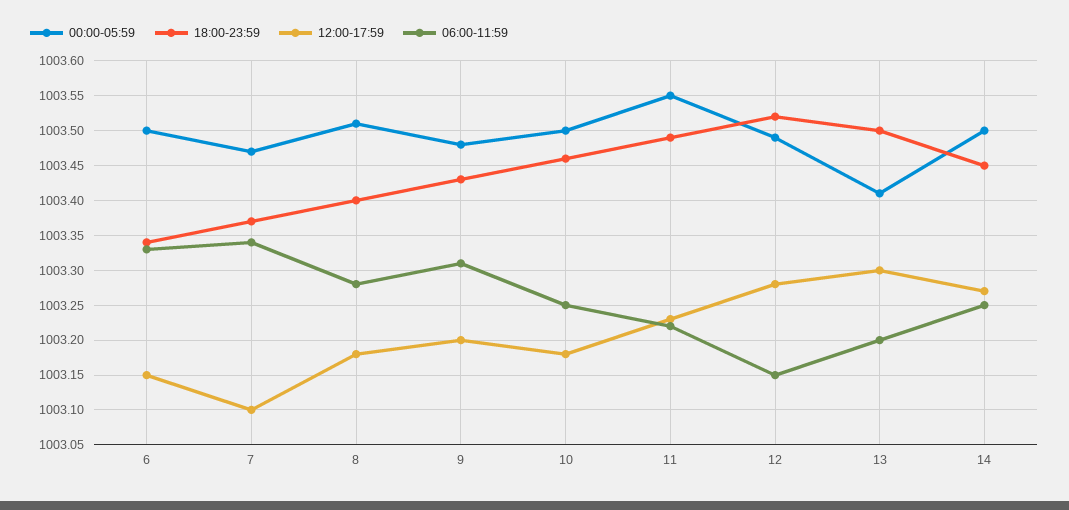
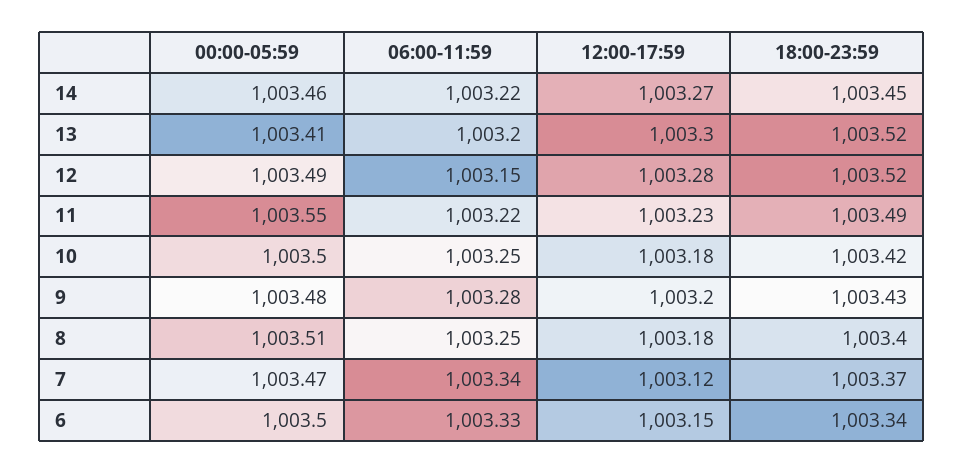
12:00-17:59, 7: 1003.1 -> 1003.12
06:00-11:59, 8: 1003.28 -> 1003.25
06:00-11:59, 9: 1003.31 -> 1003.28
18:00-23:59, 10: 1003.46 -> 1003.42
18:00-23:59, 13: 1003.5 -> 1003.52
00:00-05:59, 14: 1003.5 -> 1003.46
06:00-11:59, 14: 1003.25 -> 1003.22

